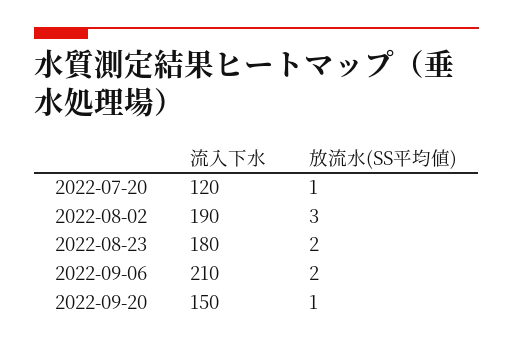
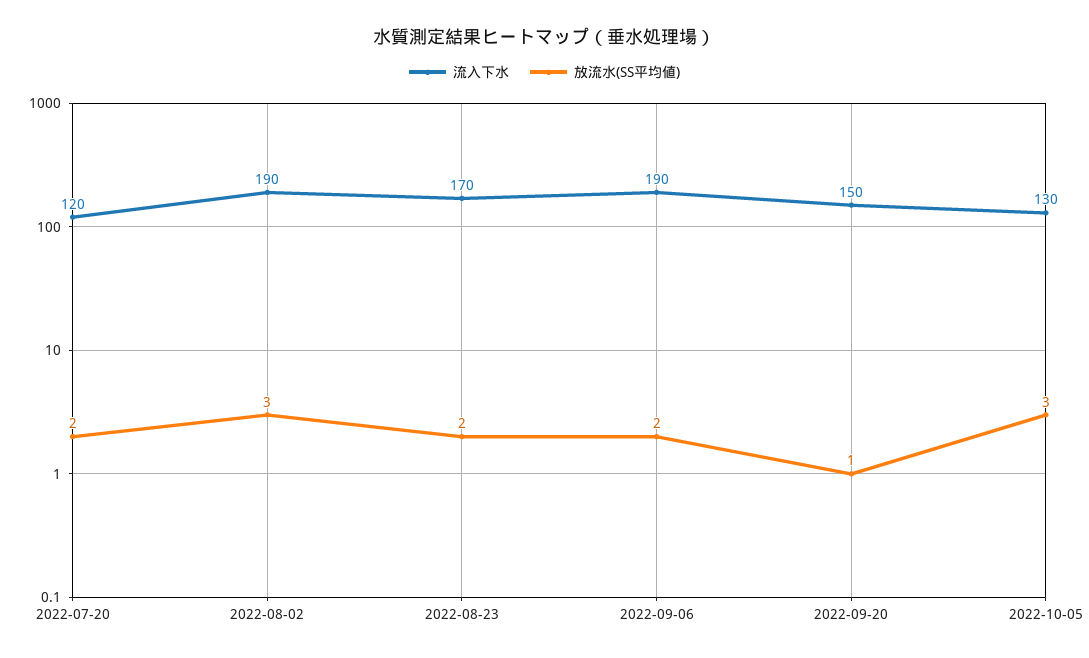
放流水(SS平均値), 2022-07-20: 1 -> 2
流入下水, 2022-08-23: 180 -> 170
流入下水, 2022-09-06: 210 -> 190
流入下水, 2022-10-05: none -> 130
放流水(SS平均値), 2022-10-05: none -> 3

